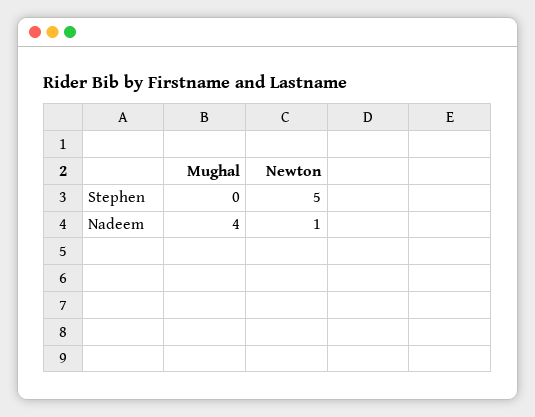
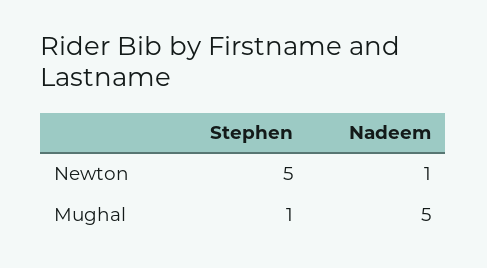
Mughal, Stephen: 0 -> 1
Mughal, Nadeem: 4 -> 5

